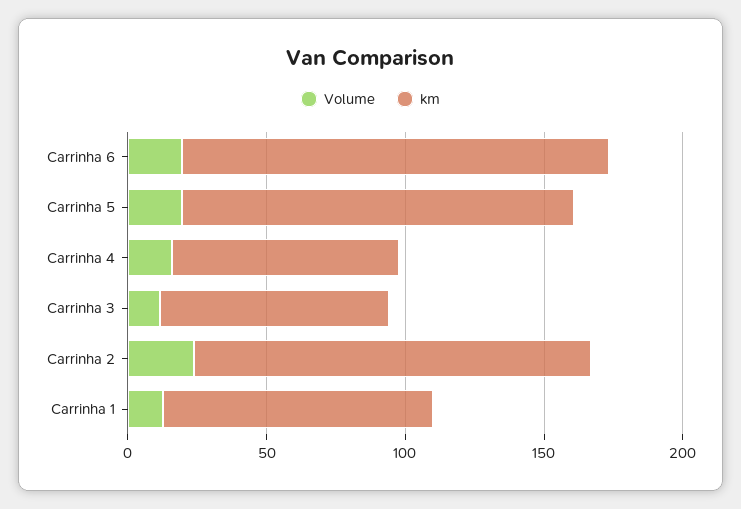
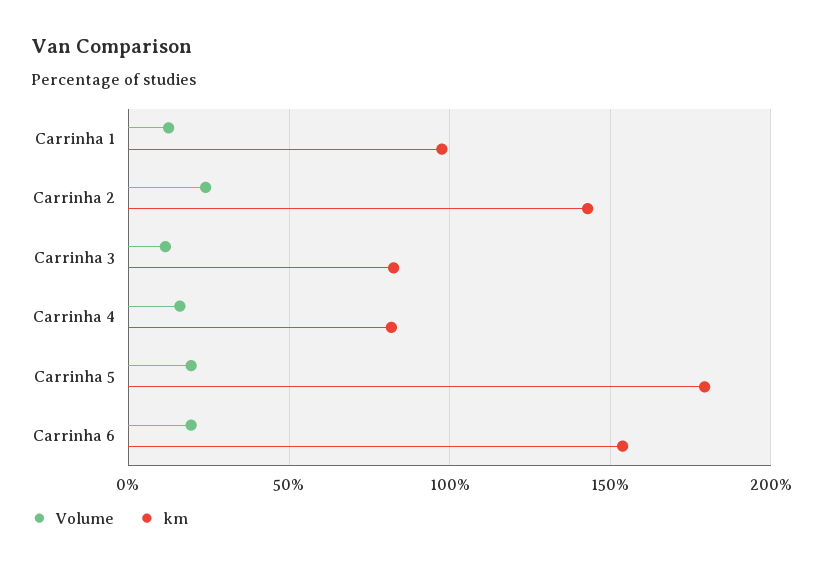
km, Carrinha 5: 140 -> 180

